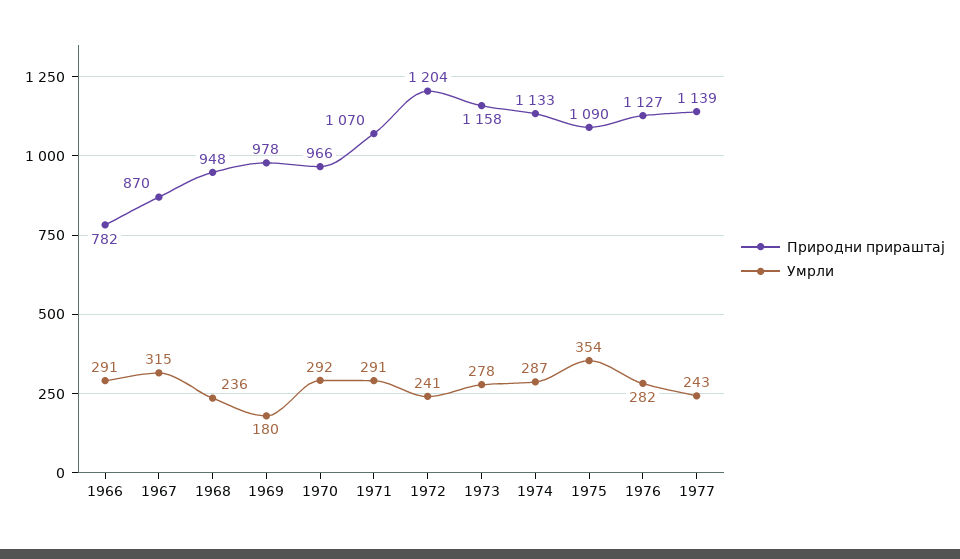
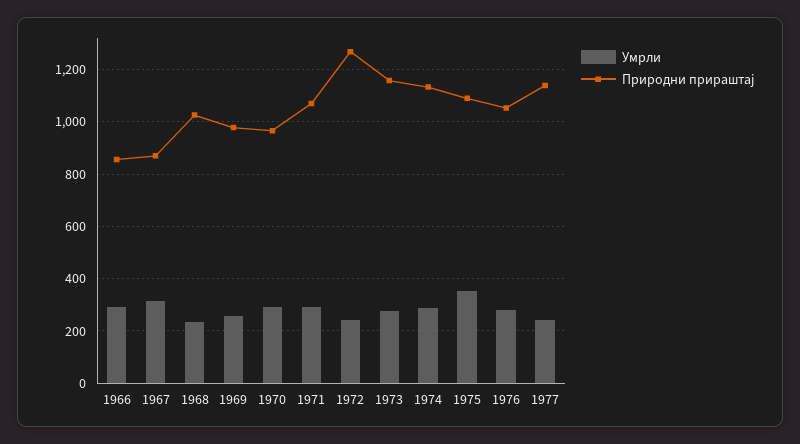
Природни прираштај, 1966: 782 -> 850
Природни прираштај, 1968: 948 -> 1025
Умрли, 1969: 180 -> 250
Природни прираштај, 1972: 1204 -> 1275
Природни прираштај, 1976: 1127 -> 1050

